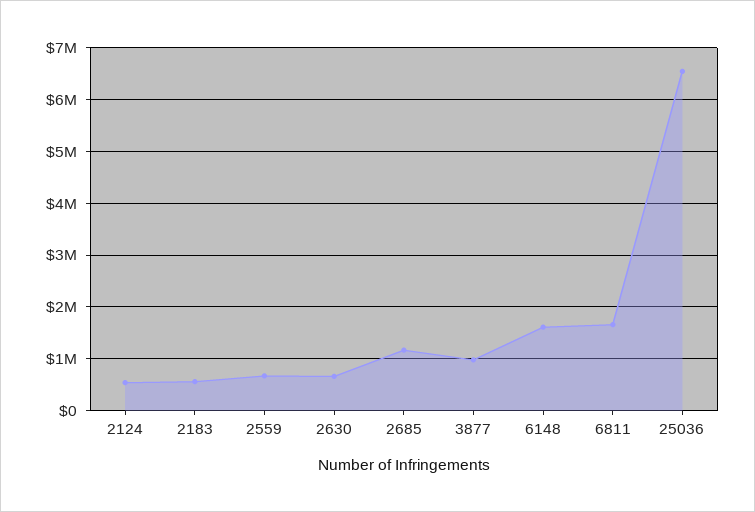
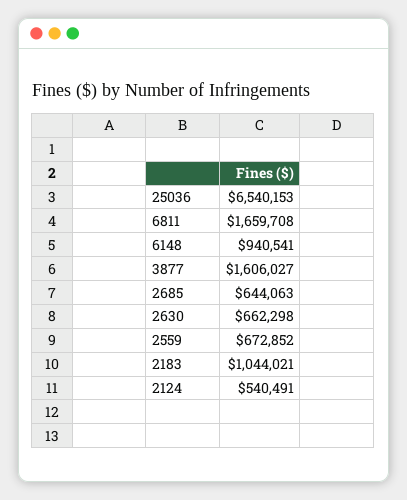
2183: 600000 -> 1044021
2685: 1200000 -> 644063
3877: 1000000 -> 1606027
6148: 1600000 -> 940541

